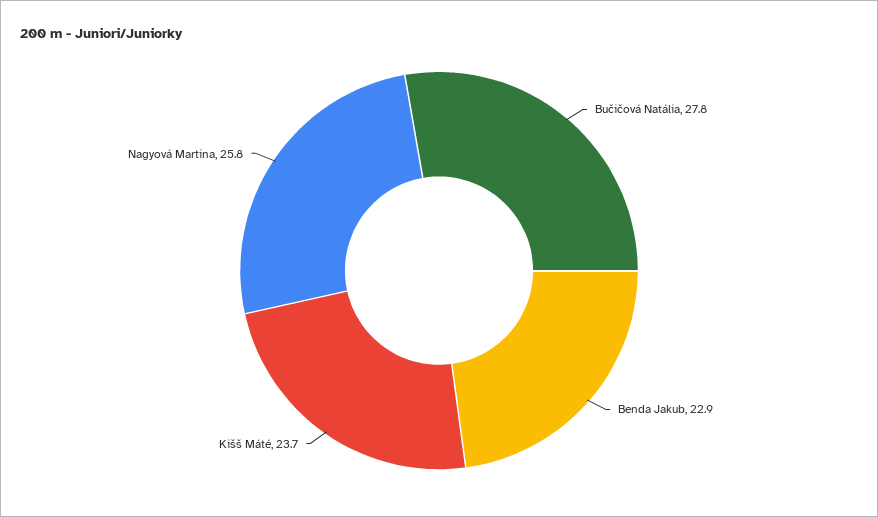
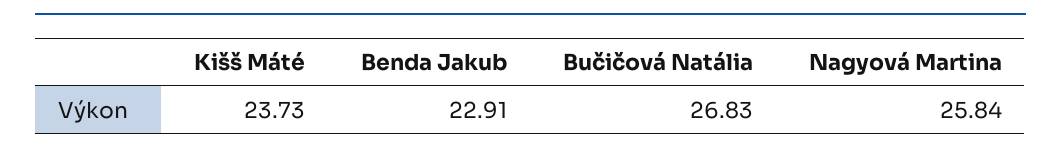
Bučičová Natália: 27.8 -> 26.83

